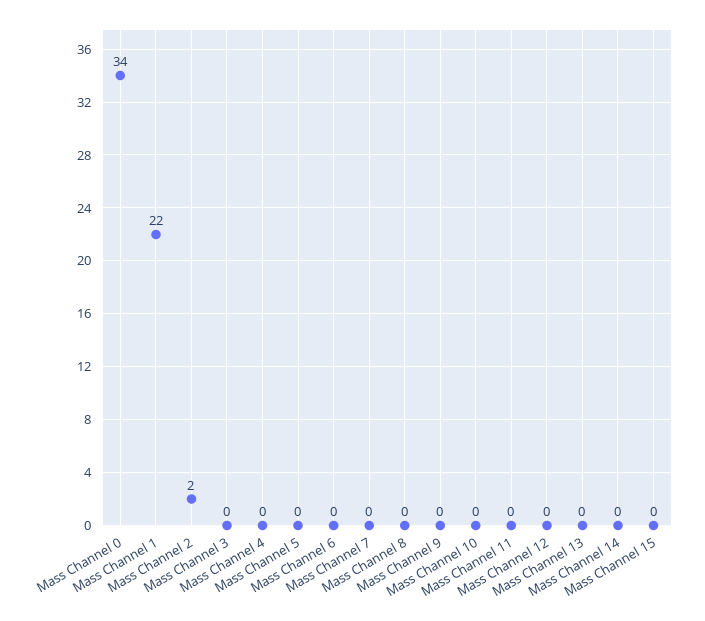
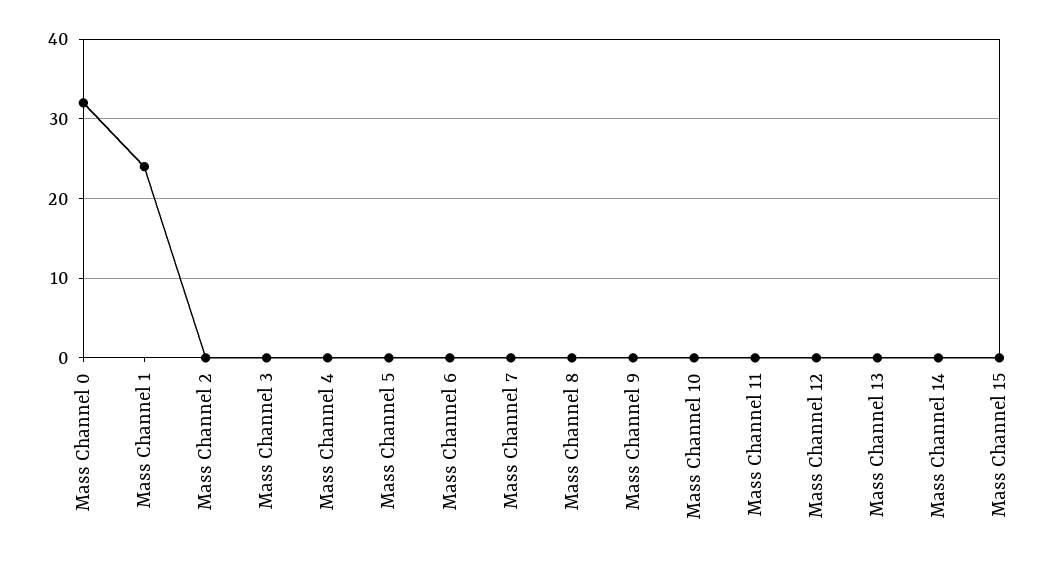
Mass Channel 0: 34 -> 32
Mass Channel 1: 22 -> 24
Mass Channel 2: 2 -> 0

